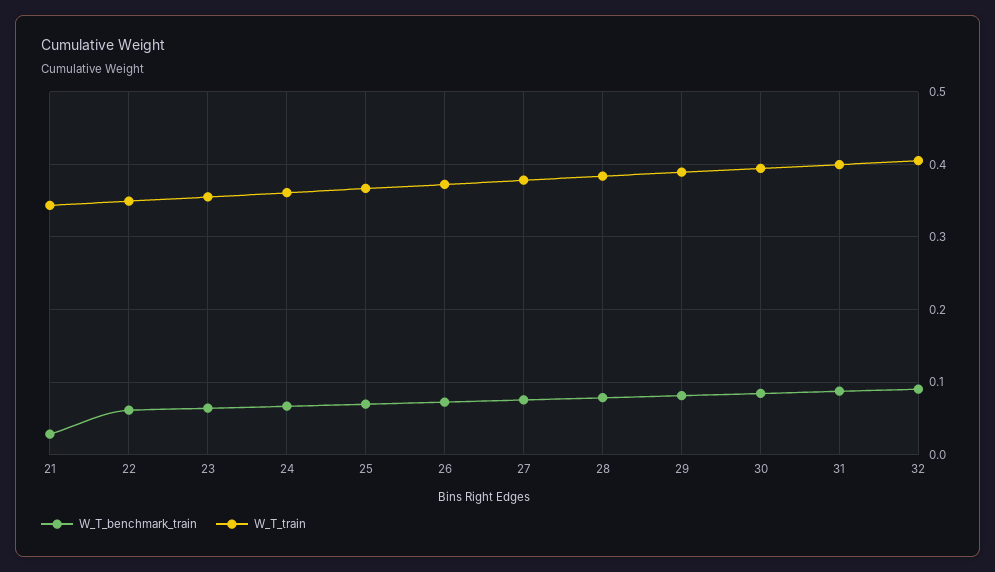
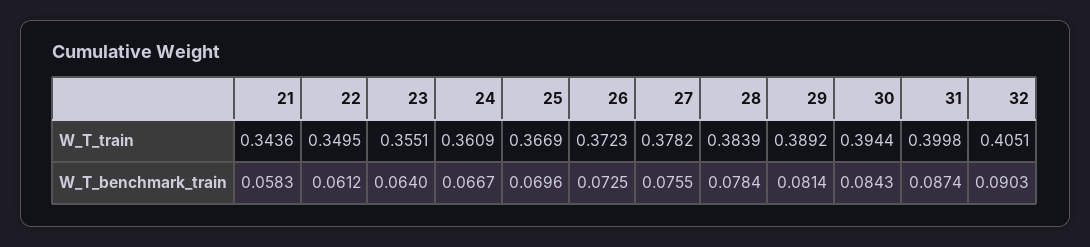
W_T_benchmark_train, 21: 0.03 -> 0.0583

